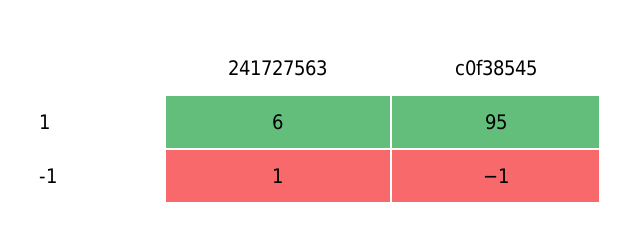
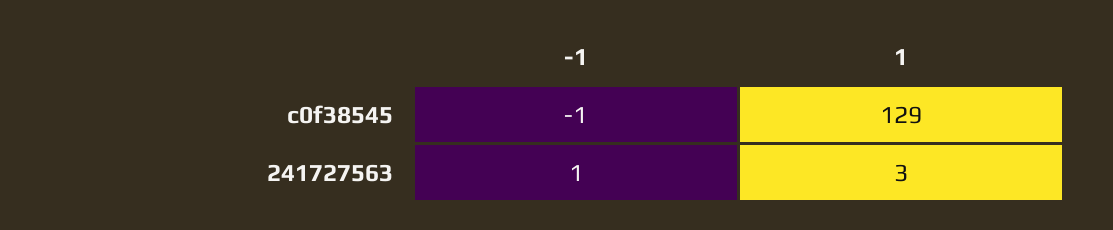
241727563, 1: 6 -> 3
c0f38545, 1: 95 -> 129

